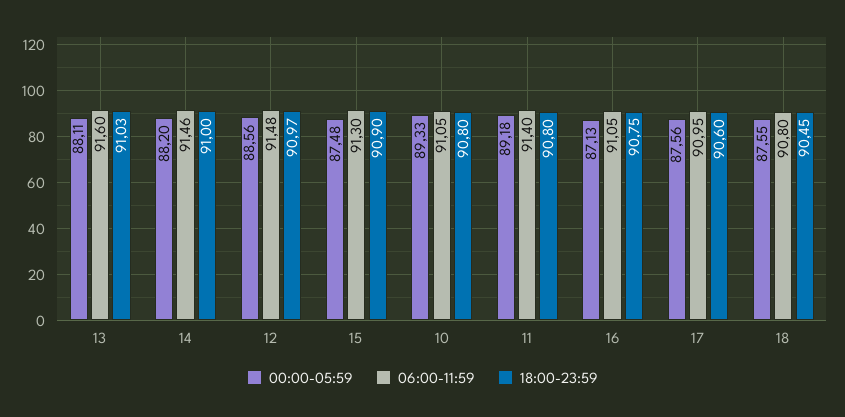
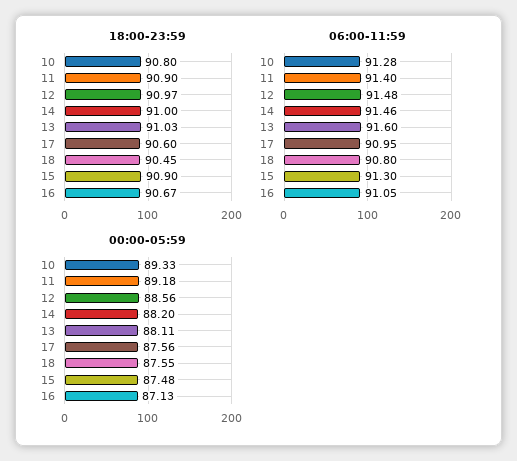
06:00-11:59, 10: 91.05 -> 91.28
18:00-23:59, 11: 90.8 -> 90.9
18:00-23:59, 16: 90.75 -> 90.67

